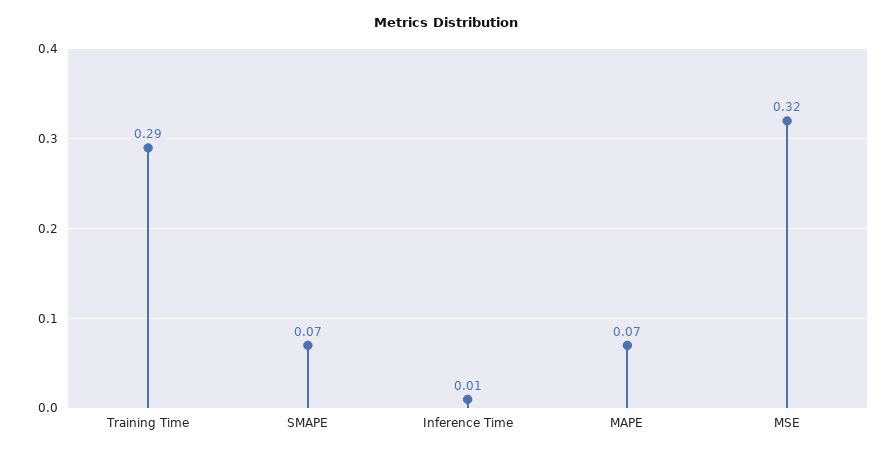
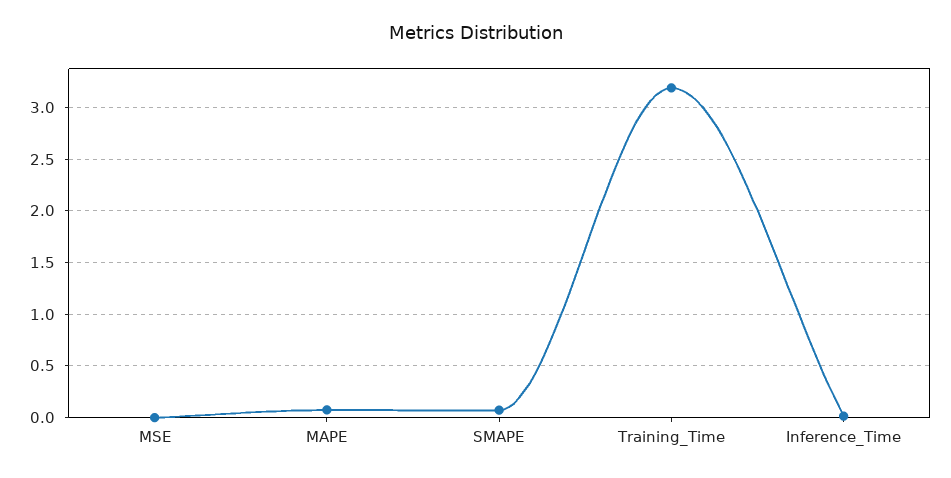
Training Time: 0.29 -> 3.2
MSE: 0.32 -> 0

